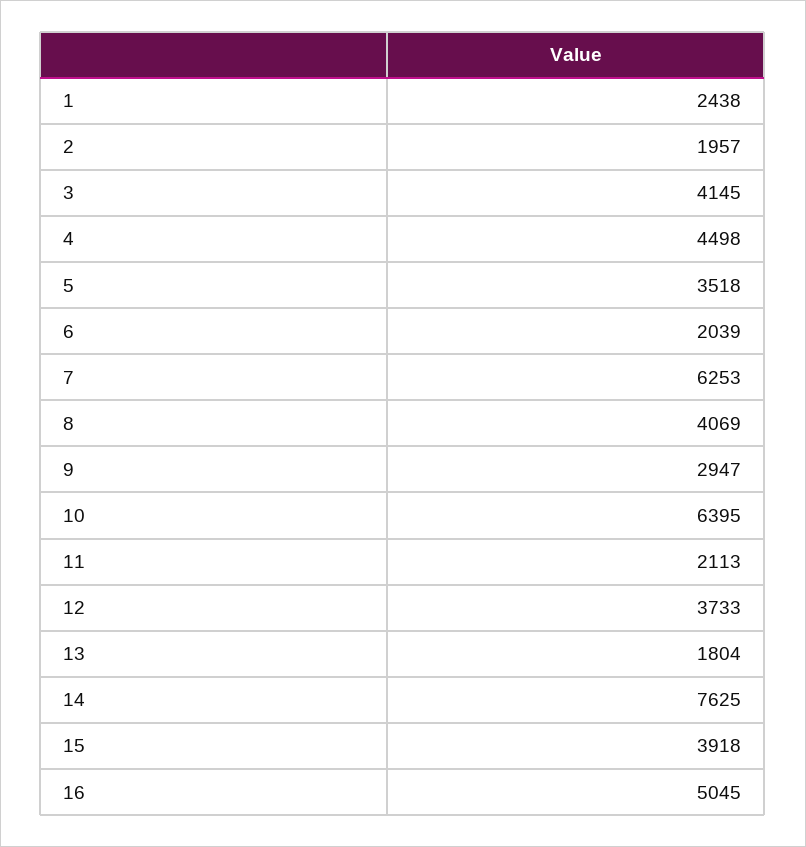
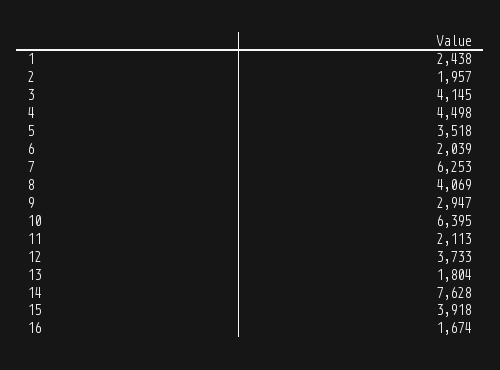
14: 7625 -> 7628
16: 5045 -> 1674

